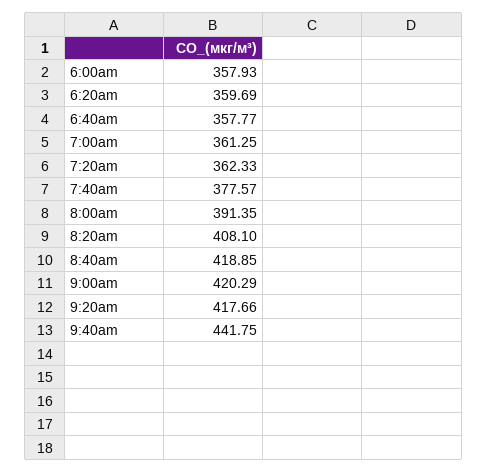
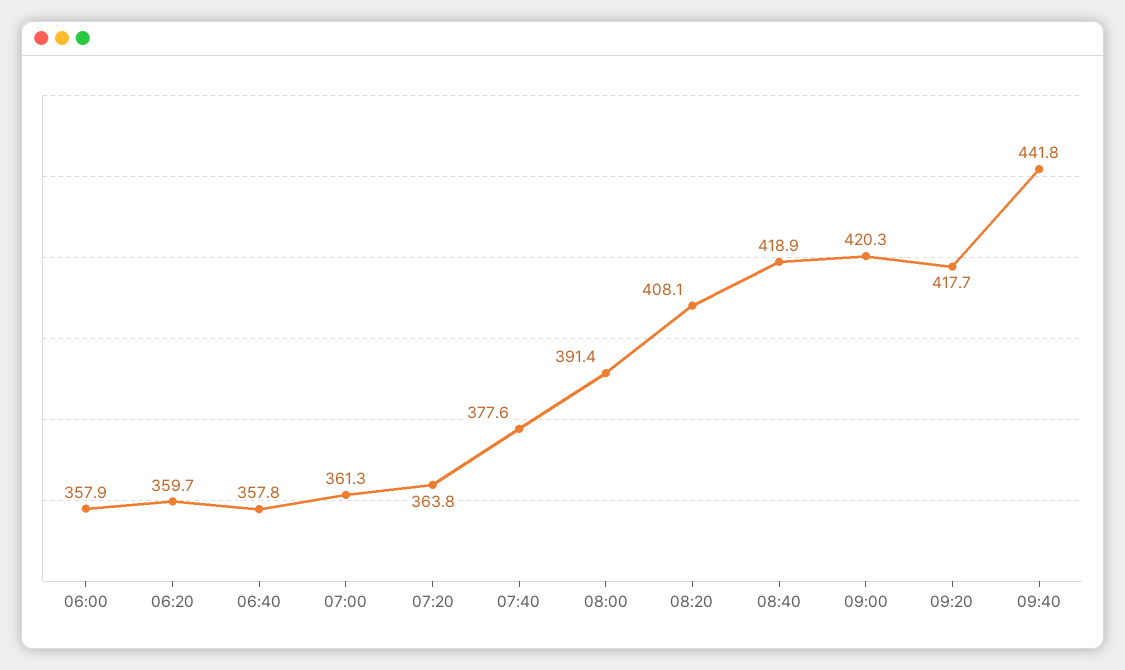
7:20am: 362.33 -> 363.8

